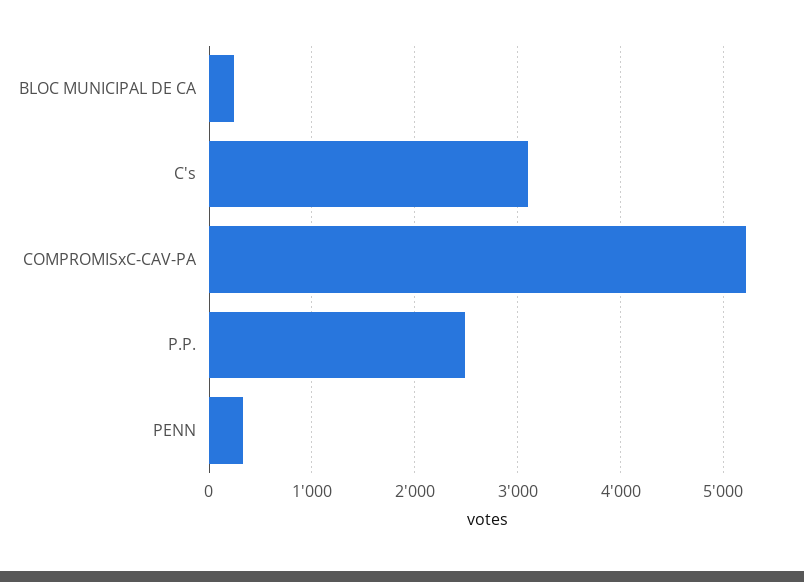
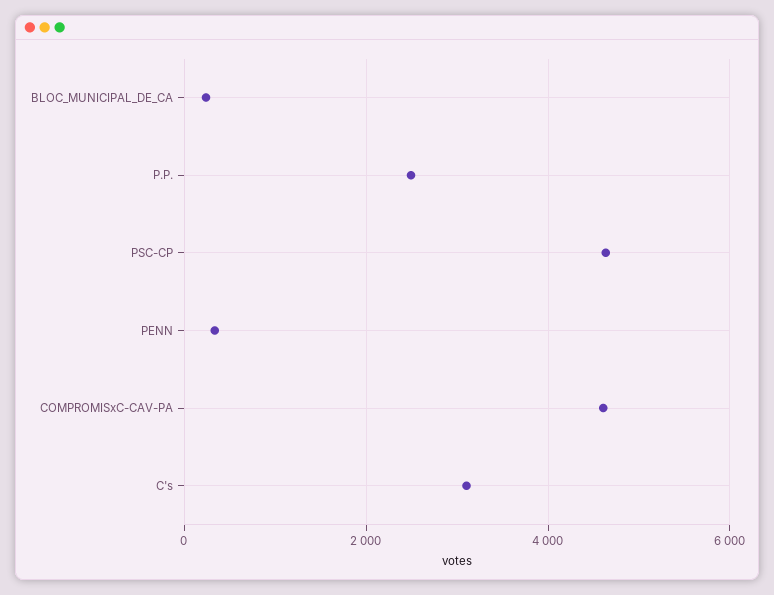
COMPROMISxC-CAV-PA: 5200 -> 4600
PSC-CP: none -> 4600

